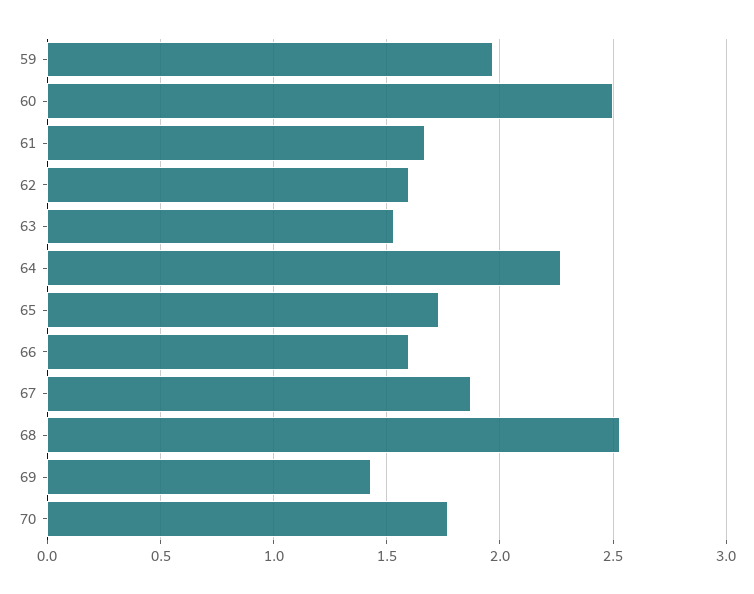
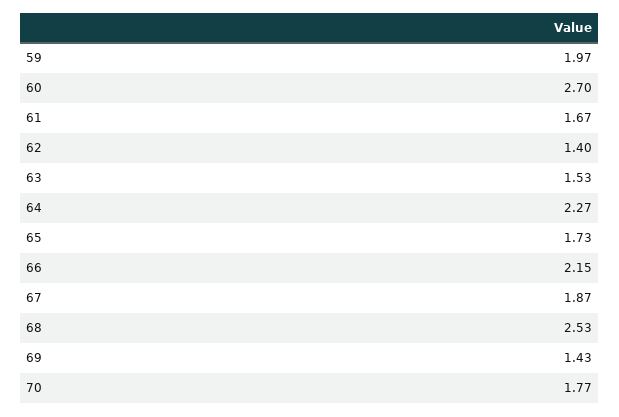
60: 2.5 -> 2.7
62: 1.6 -> 1.4
66: 1.6 -> 2.15

